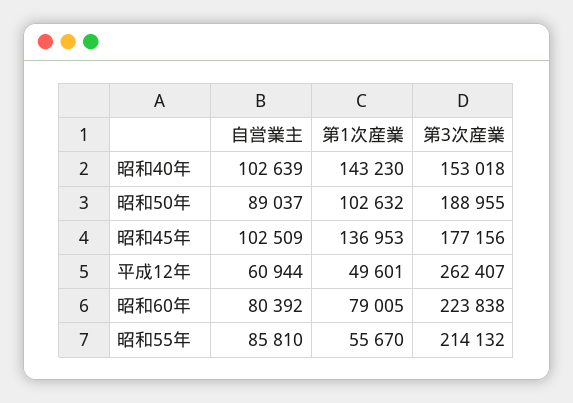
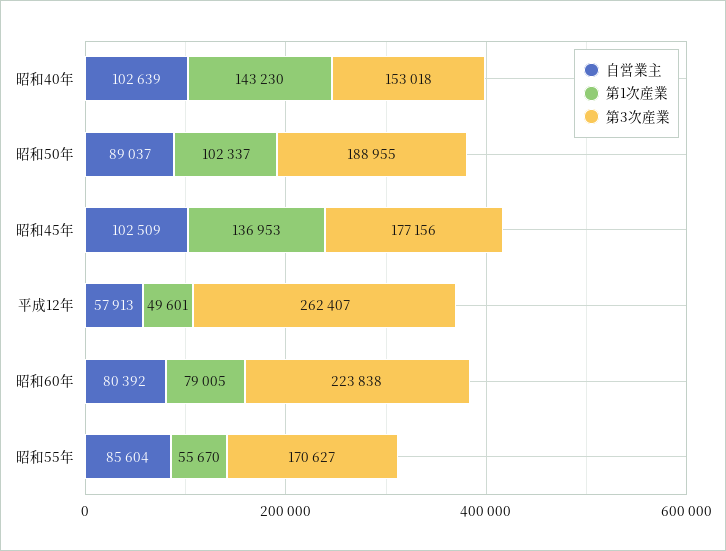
第1次産業, 昭和50年: 102632 -> 102337
自営業主, 平成12年: 60944 -> 57913
自営業主, 昭和55年: 85810 -> 85604
第3次産業, 昭和55年: 214132 -> 170627

